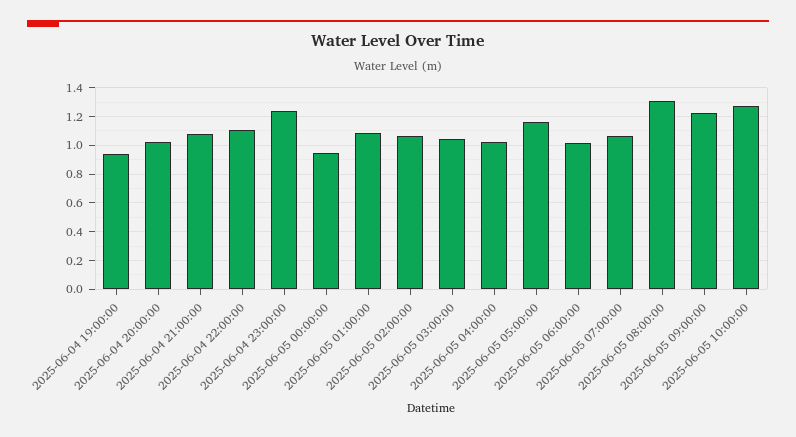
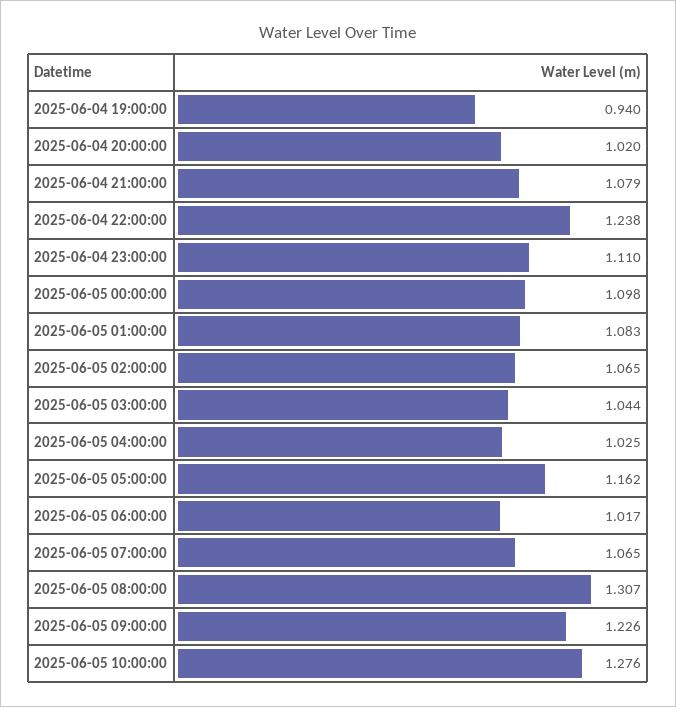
2025-06-04 22:00:00: 1.1 -> 1.238
2025-06-04 23:00:00: 1.25 -> 1.11
2025-06-05 00:00:00: 0.95 -> 1.098

